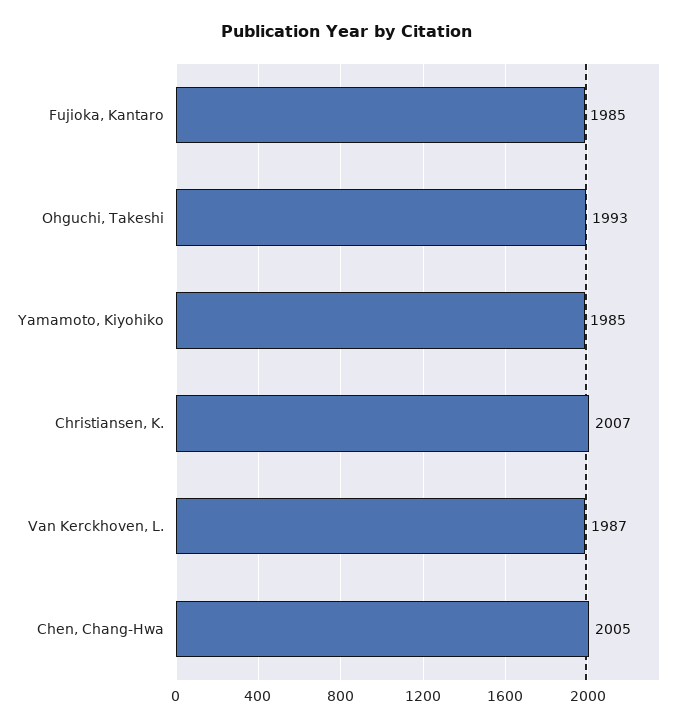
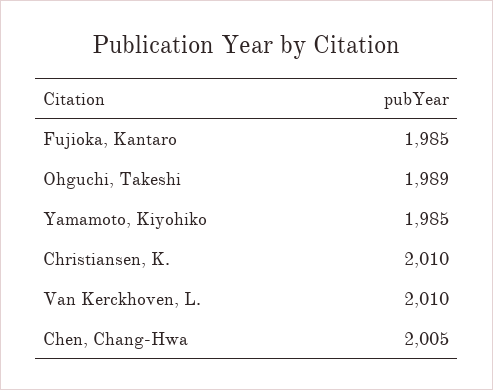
Ohguchi, Takeshi: 1993 -> 1989
Christiansen, K.: 2007 -> 2010
Van Kerckhoven, L.: 1987 -> 2010

